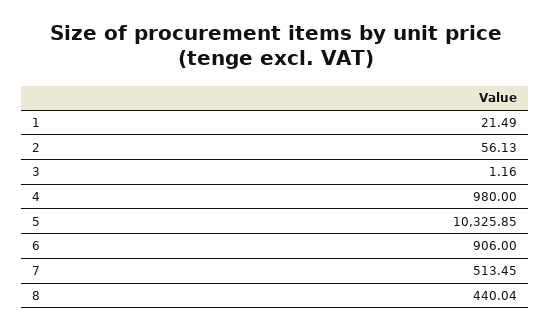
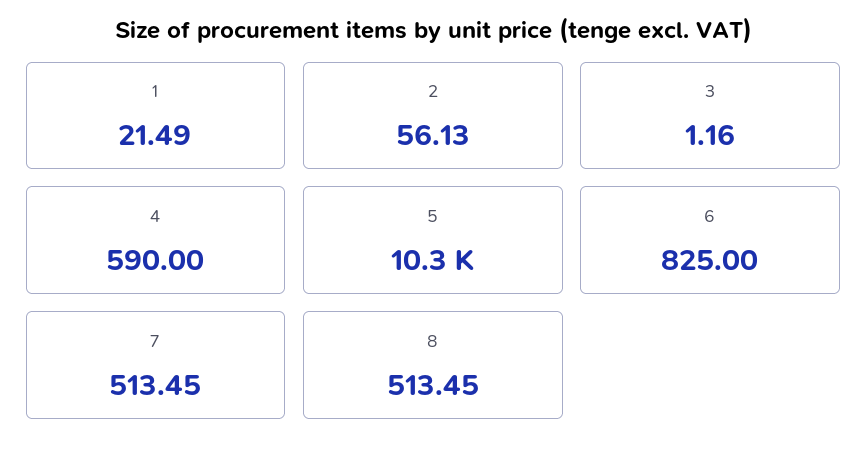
4: 980 -> 590
6: 906 -> 825
8: 440.04 -> 513.45

